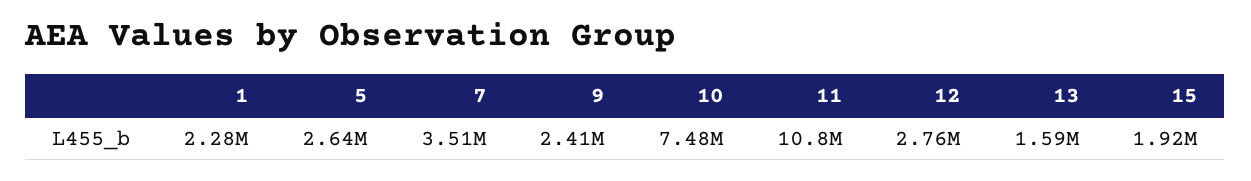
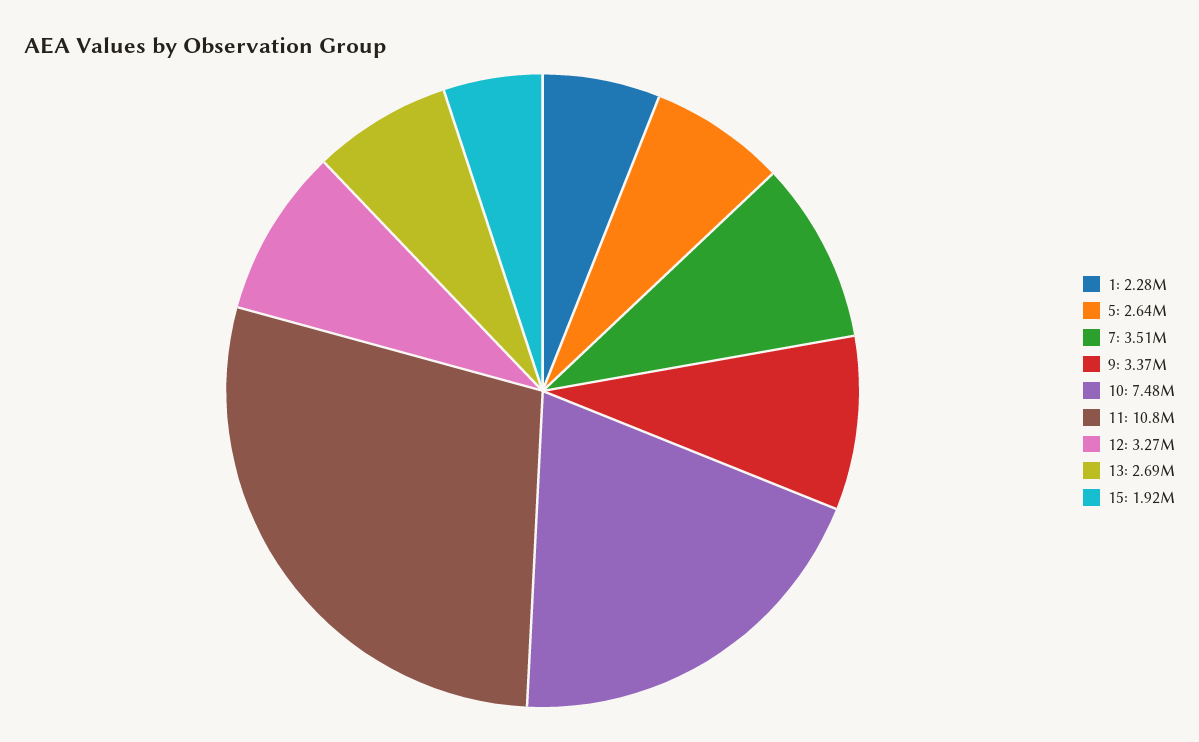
9: 2410000 -> 3370000
12: 2760000 -> 3270000
13: 1590000 -> 2690000

